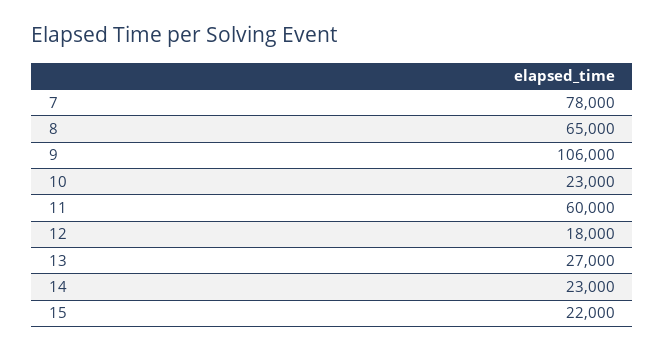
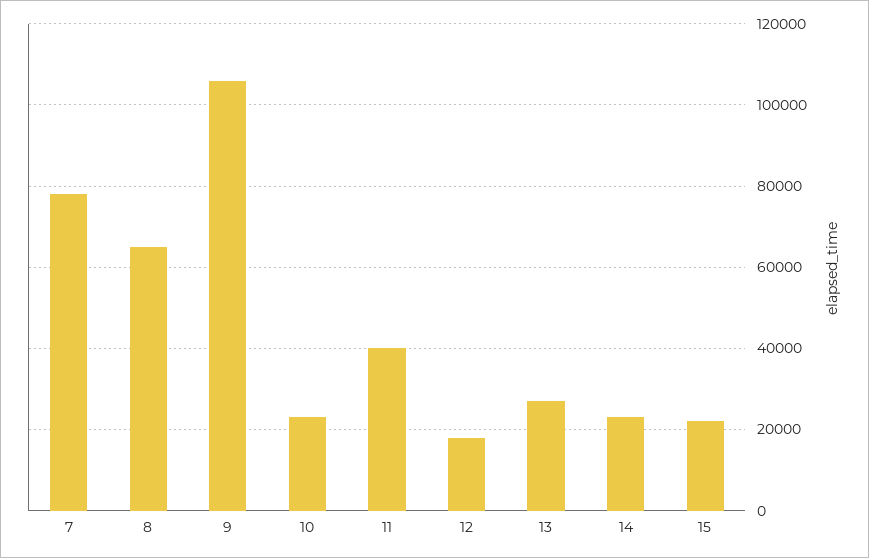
11: 60000 -> 40000

